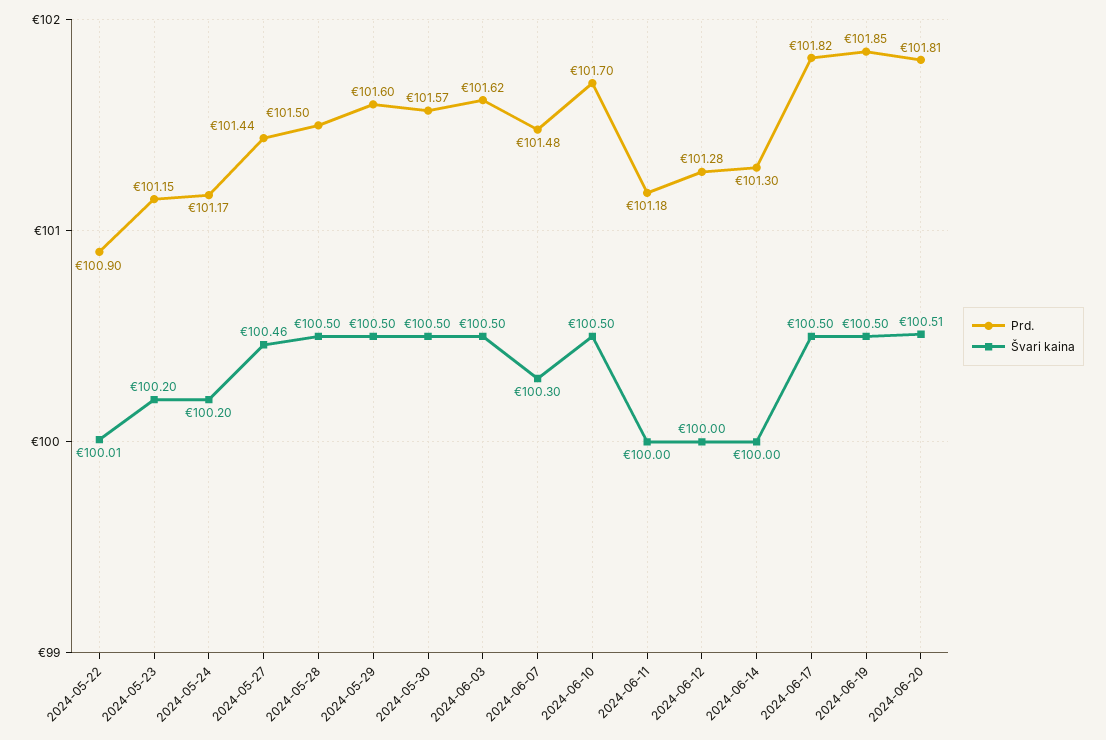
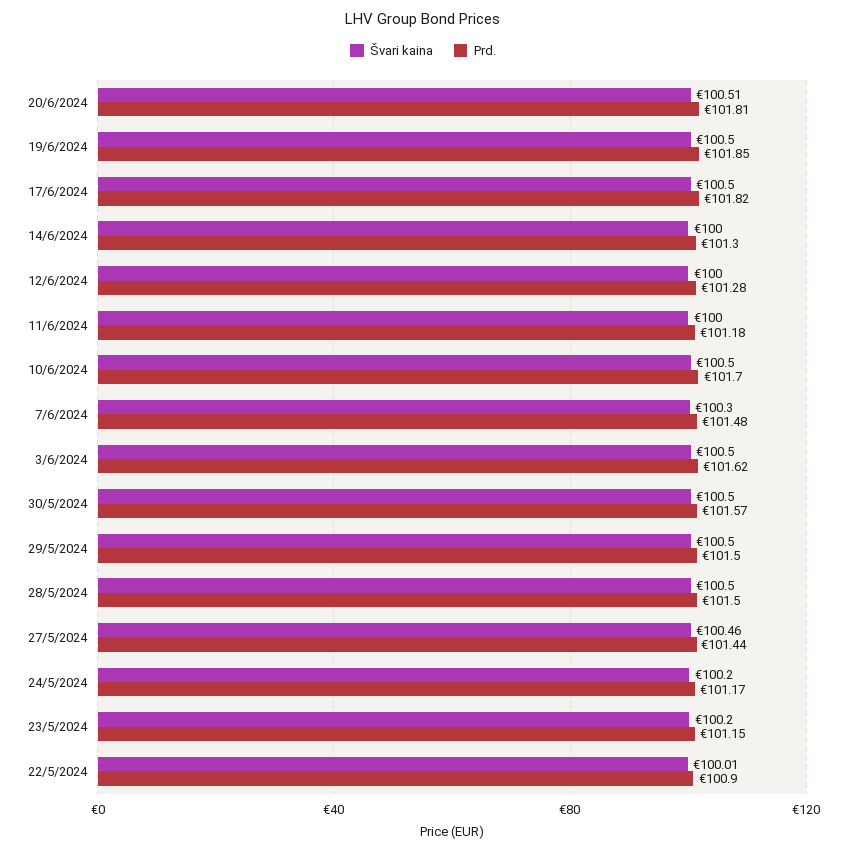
Prd., 2024-05-29: 101.6 -> 101.5

